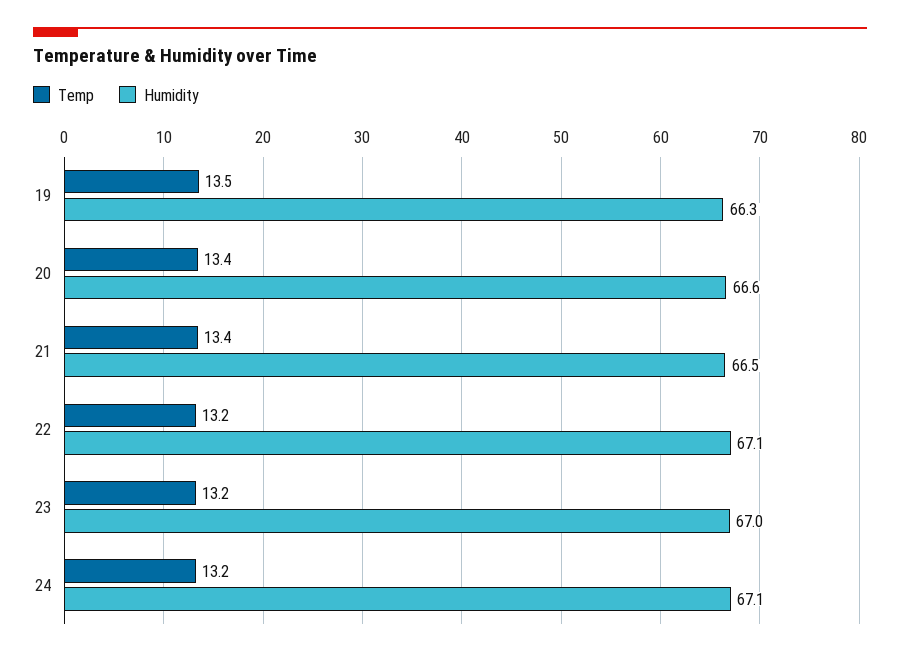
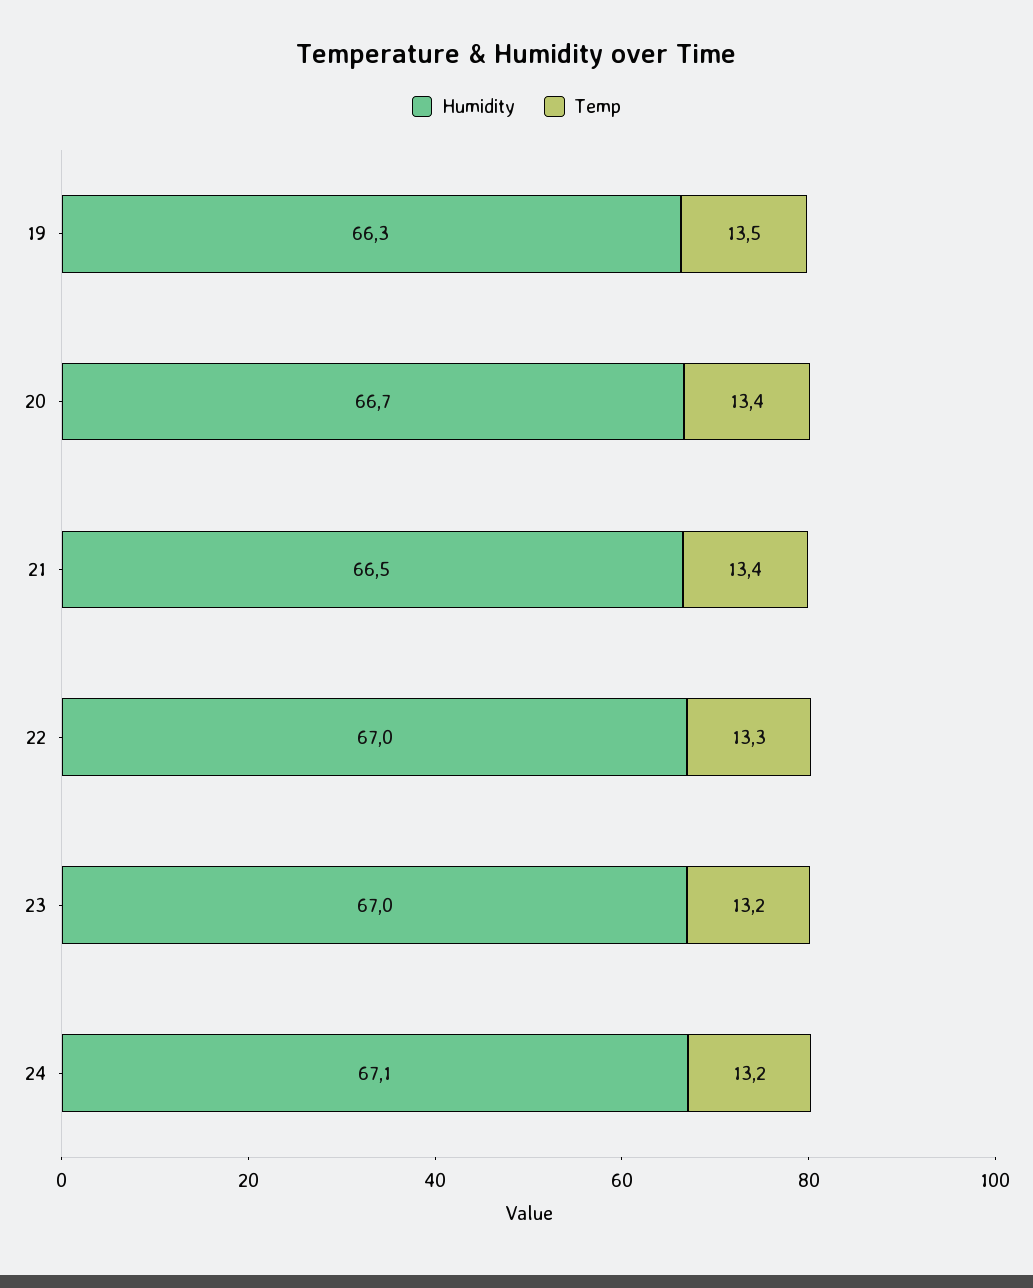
Humidity, 20: 66.6 -> 66.7
Temp, 22: 13.2 -> 13.3
Humidity, 22: 67.1 -> 67

